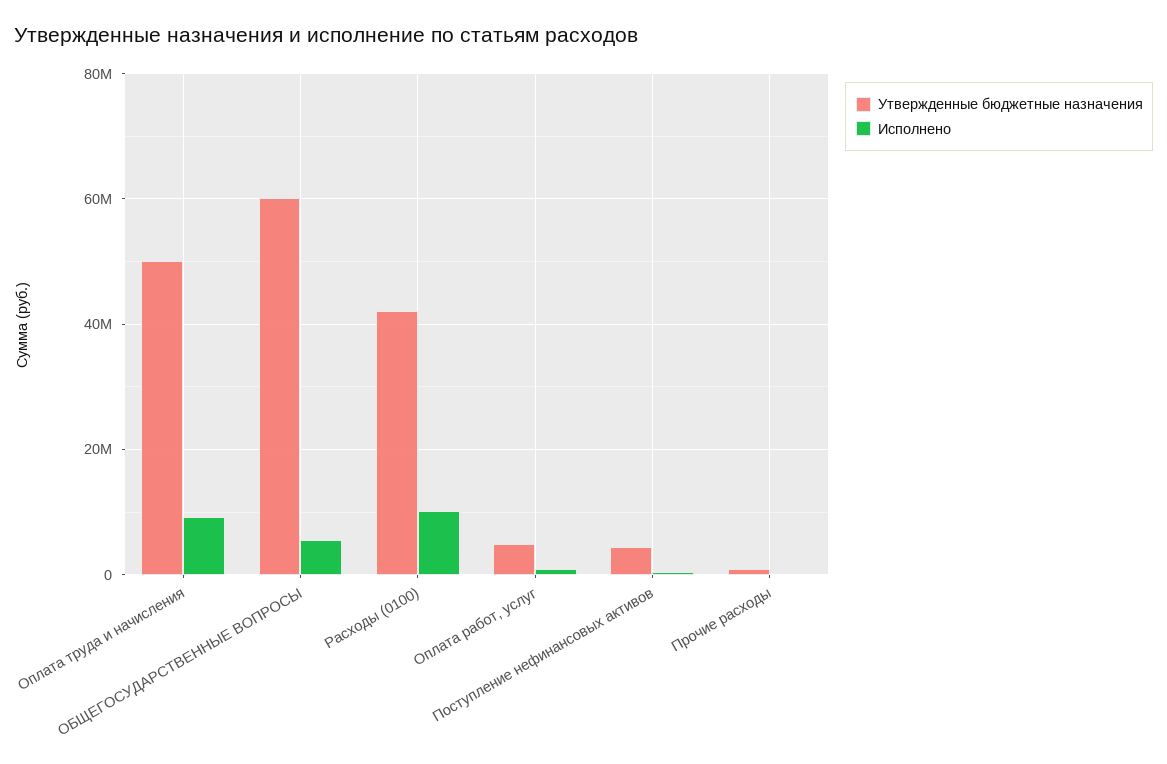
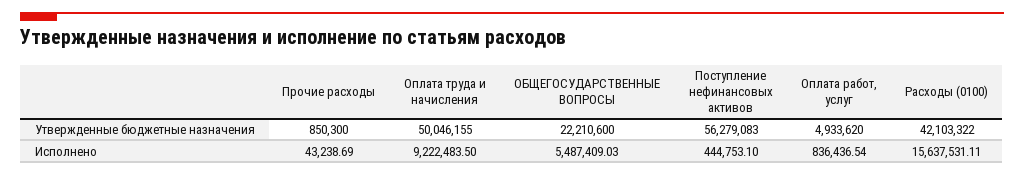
Утвержденные бюджетные назначения, ОБЩЕГОСУДАРСТВЕННЫЕ ВОПРОСЫ: 60000000 -> 22210600
Исполнено, Расходы (0100): 10000000 -> 15637531.11
Утвержденные бюджетные назначения, Поступление нефинансовых активов: 4000000 -> 56279083

